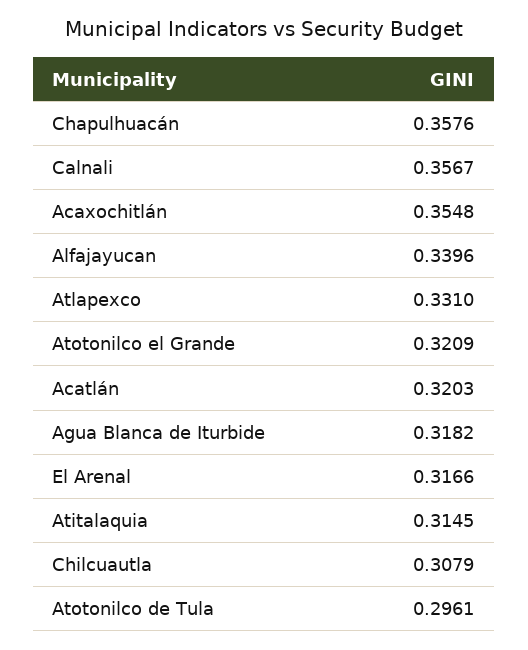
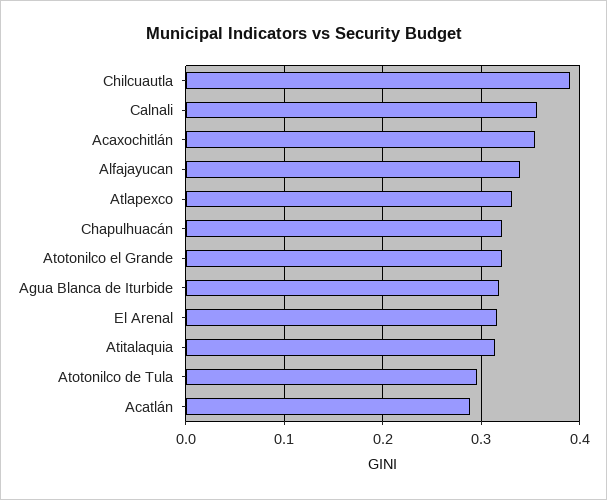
Chapulhuacán: 0.3576 -> 0.32
Acatlán: 0.3203 -> 0.29
Chilcuautla: 0.3079 -> 0.39

